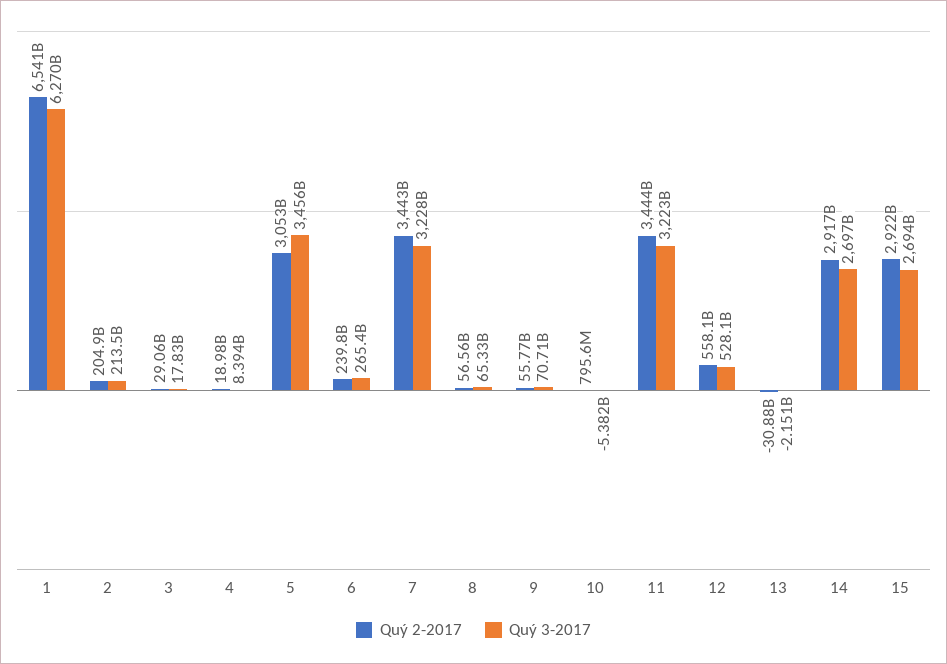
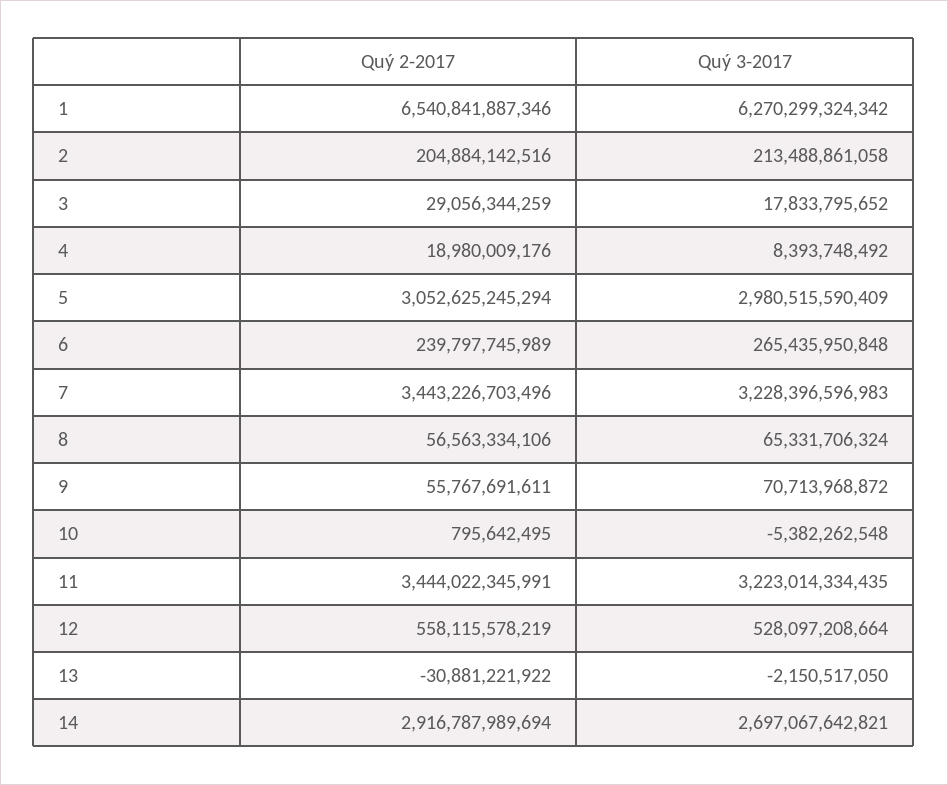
Quý 3-2017, 5: 3456000000000 -> 2980515590409
Quý 2-2017, 15: 2922000000000 -> none
Quý 3-2017, 15: 2694000000000 -> none

